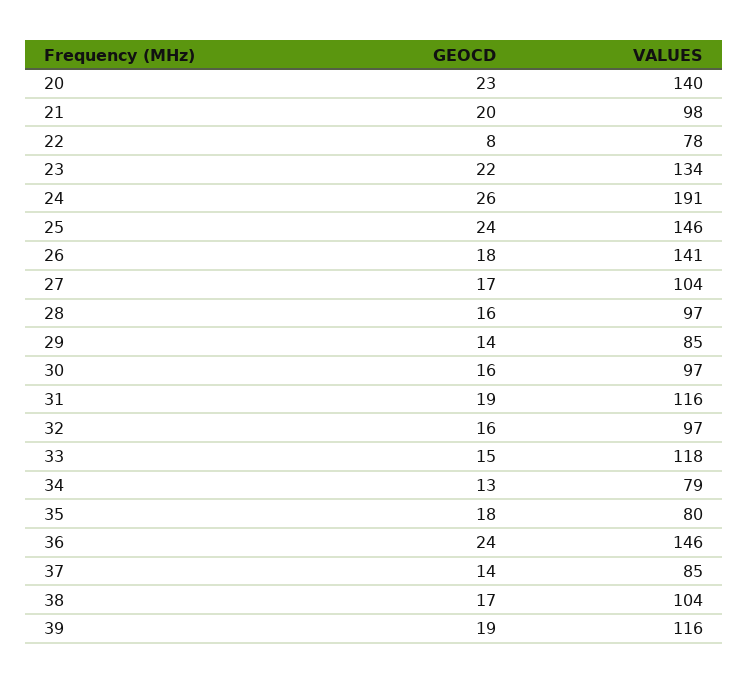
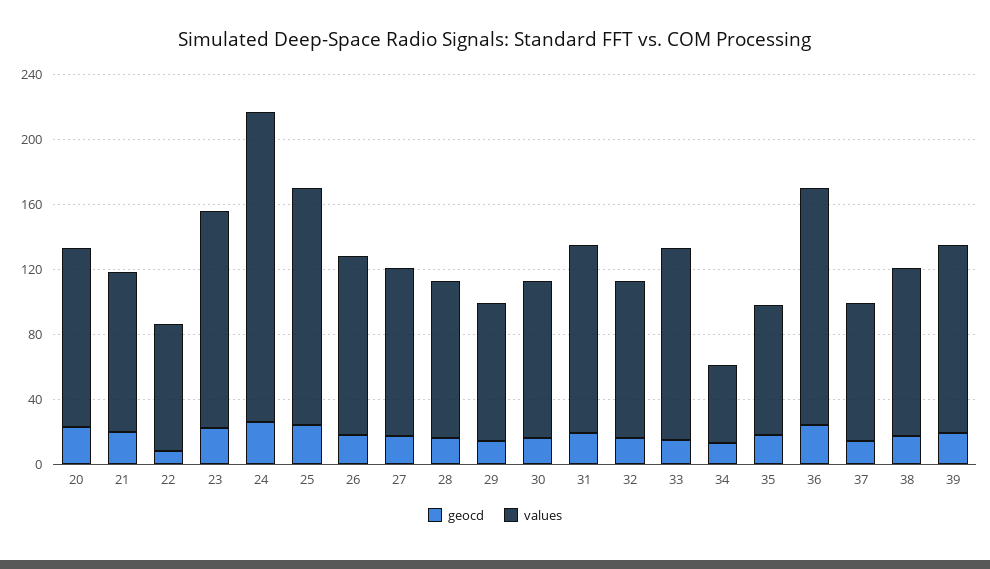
VALUES, 20: 140 -> 110
VALUES, 26: 141 -> 110
VALUES, 34: 79 -> 50

